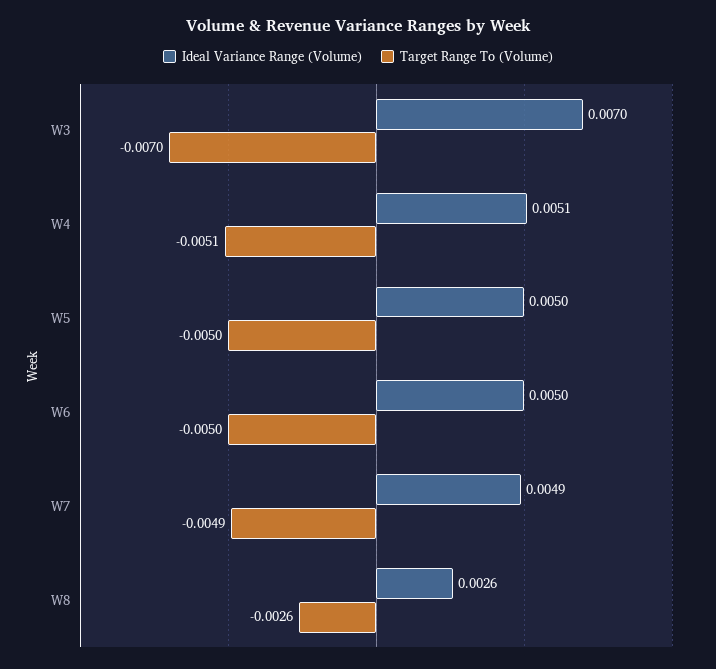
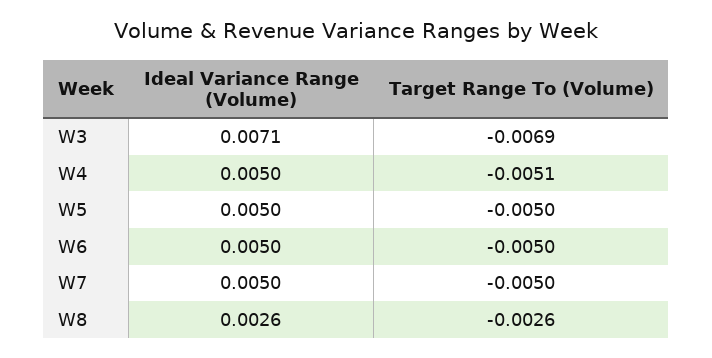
Ideal Variance Range (Volume), W3: 0.007 -> 0.0071
Target Range To (Volume), W3: -0.007 -> -0.0069
Ideal Variance Range (Volume), W4: 0.0051 -> 0.005
Ideal Variance Range (Volume), W7: 0.0049 -> 0.005
Target Range To (Volume), W7: -0.0049 -> -0.005

